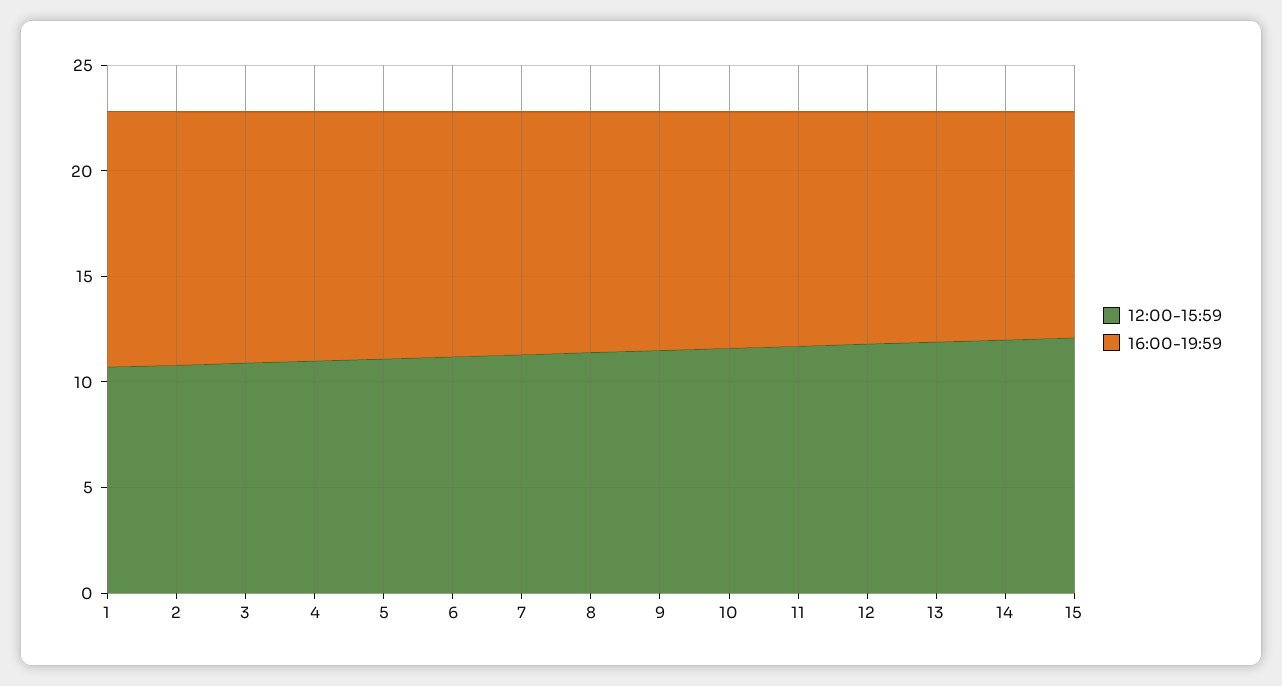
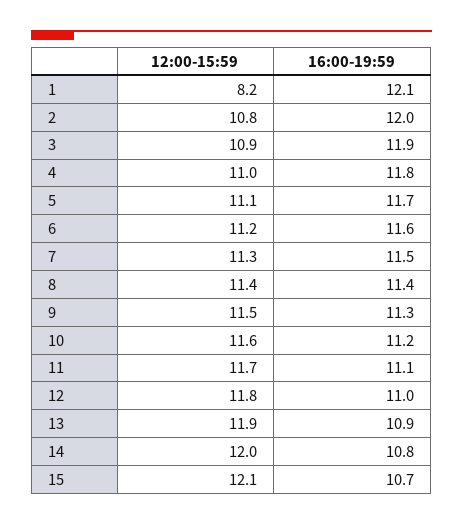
12:00-15:59, 1: 11 -> 8.2

